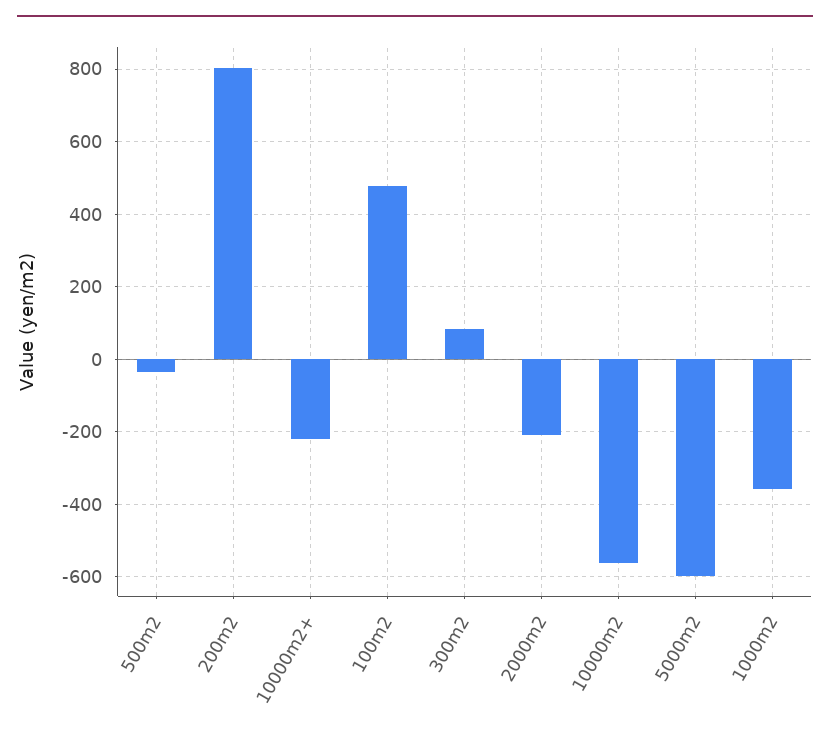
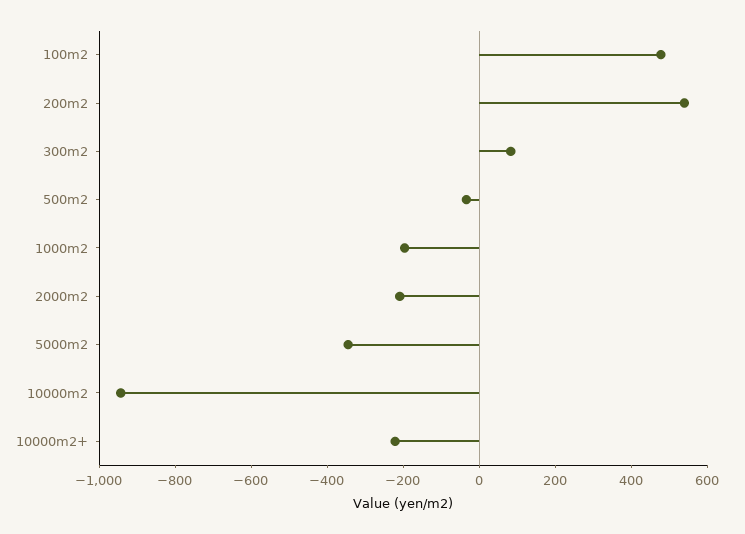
200m2: 800 -> 550
10000m2: -560 -> -950
5000m2: -600 -> -350
1000m2: -360 -> -200

